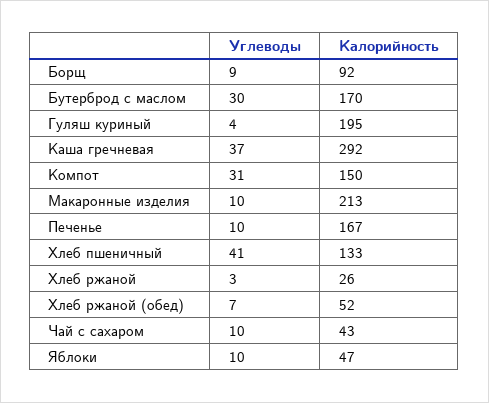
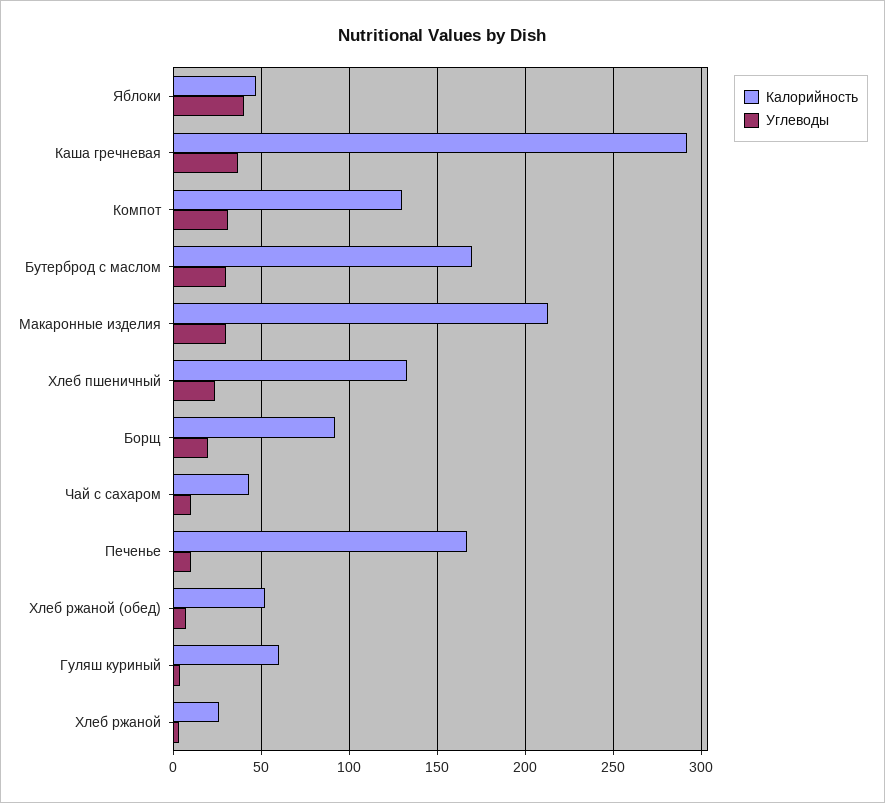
Углеводы, Борщ: 9 -> 20
Калорийность, Гуляш куриный: 195 -> 60
Калорийность, Компот: 150 -> 130
Углеводы, Макаронные изделия: 10 -> 30
Углеводы, Хлеб пшеничный: 41 -> 25
Углеводы, Яблоки: 10 -> 40

